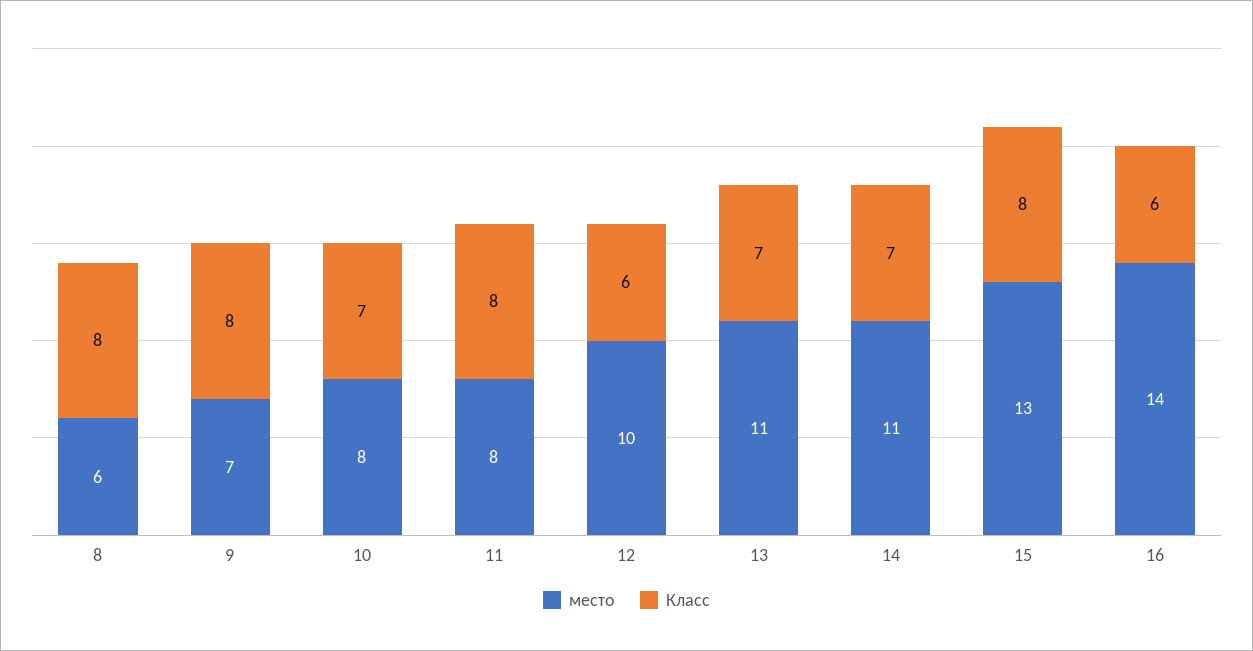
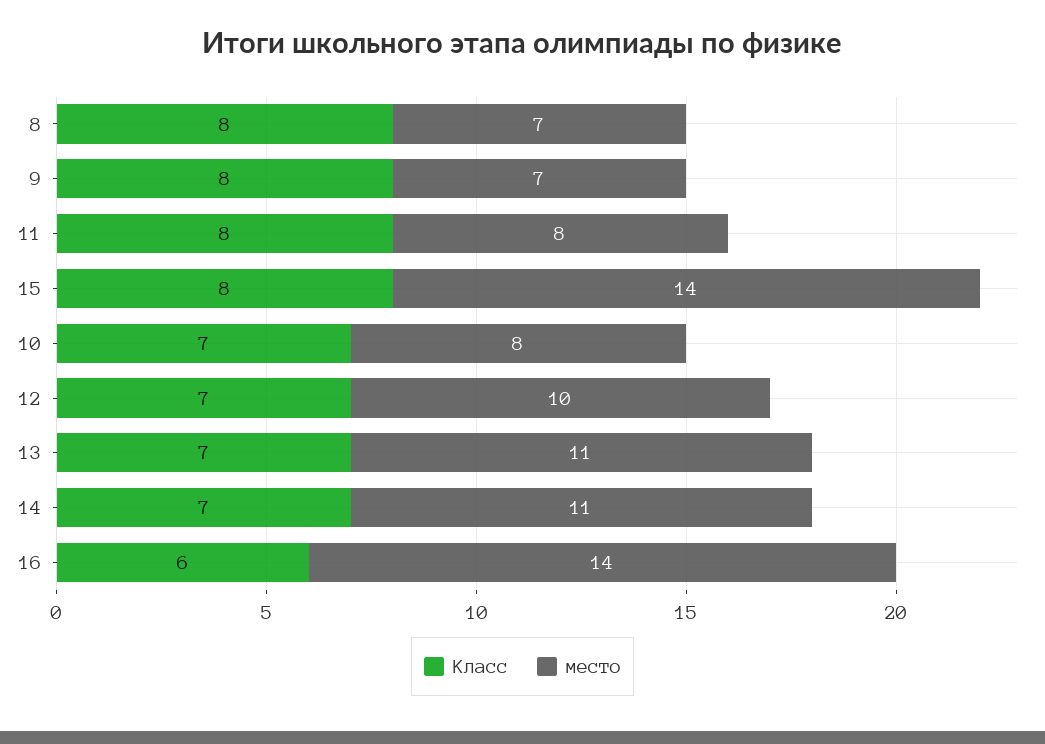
место, 8: 6 -> 7
Класс, 12: 6 -> 7
место, 15: 13 -> 14

